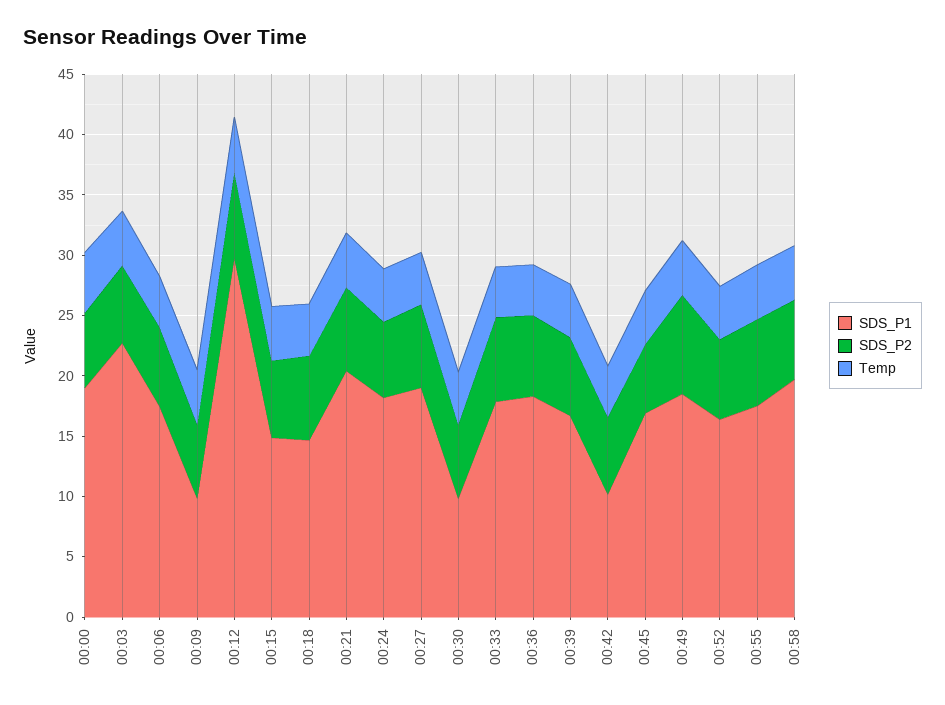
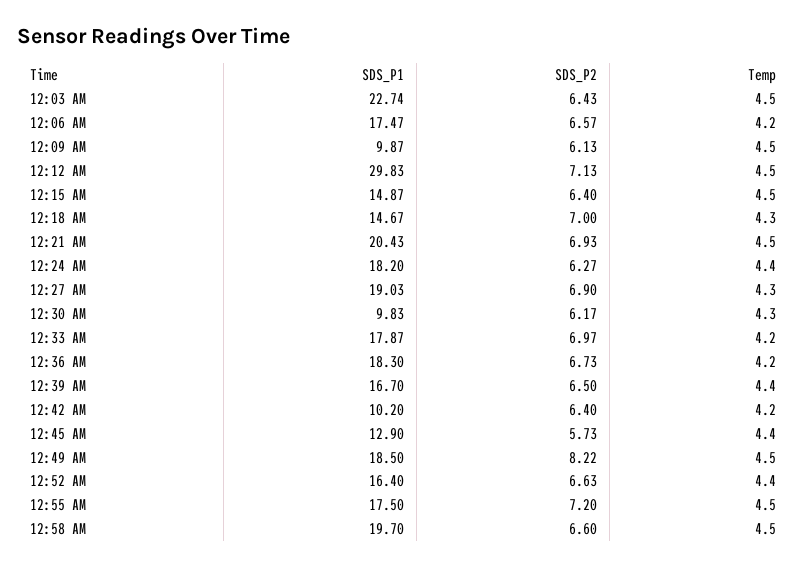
SDS_P1, 00:00: 19 -> none
SDS_P2, 00:00: 6 -> none
Temp, 00:00: 5 -> none
SDS_P1, 00:45: 17 -> 12.9

